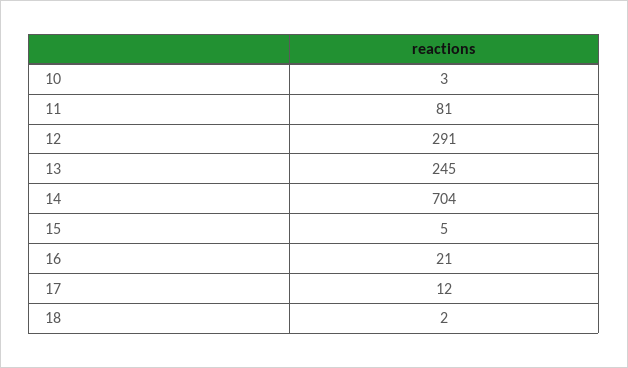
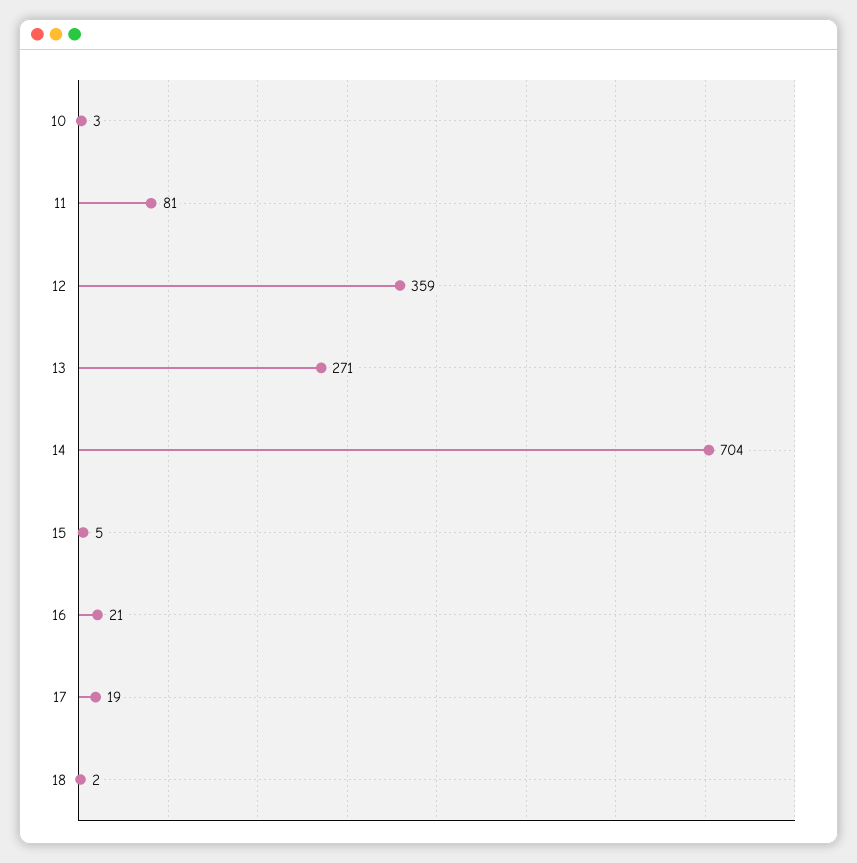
12: 291 -> 359
13: 245 -> 271
17: 12 -> 19

